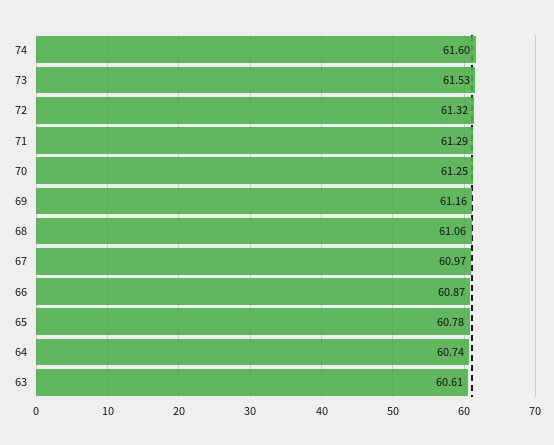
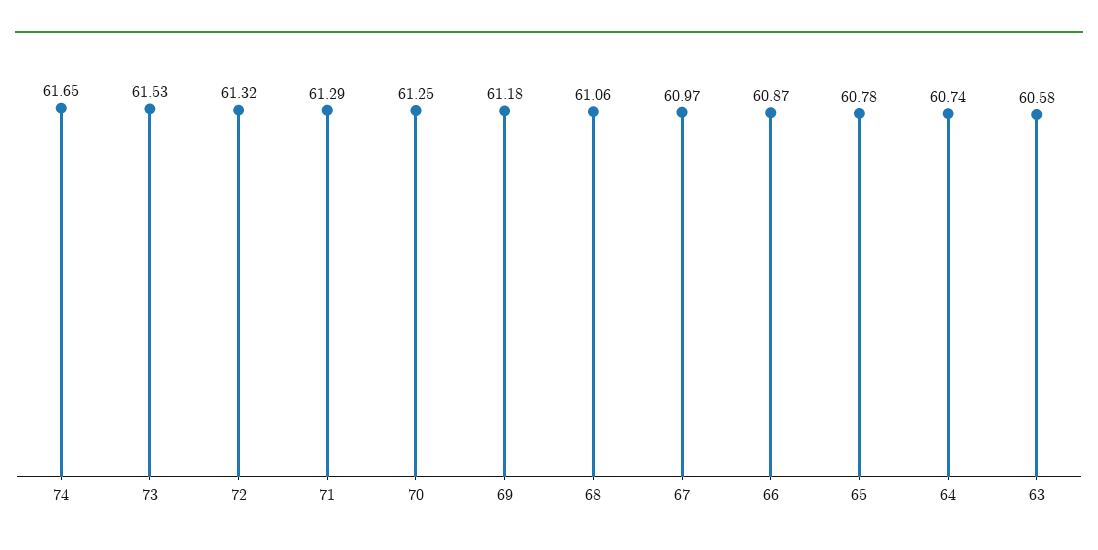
74: 61.6 -> 61.65
69: 61.16 -> 61.18
63: 60.61 -> 60.58

